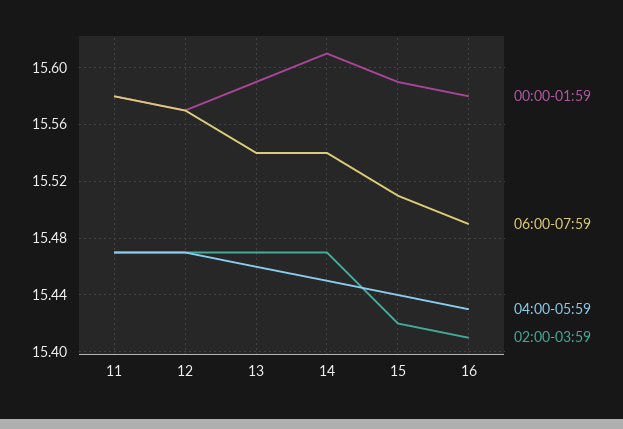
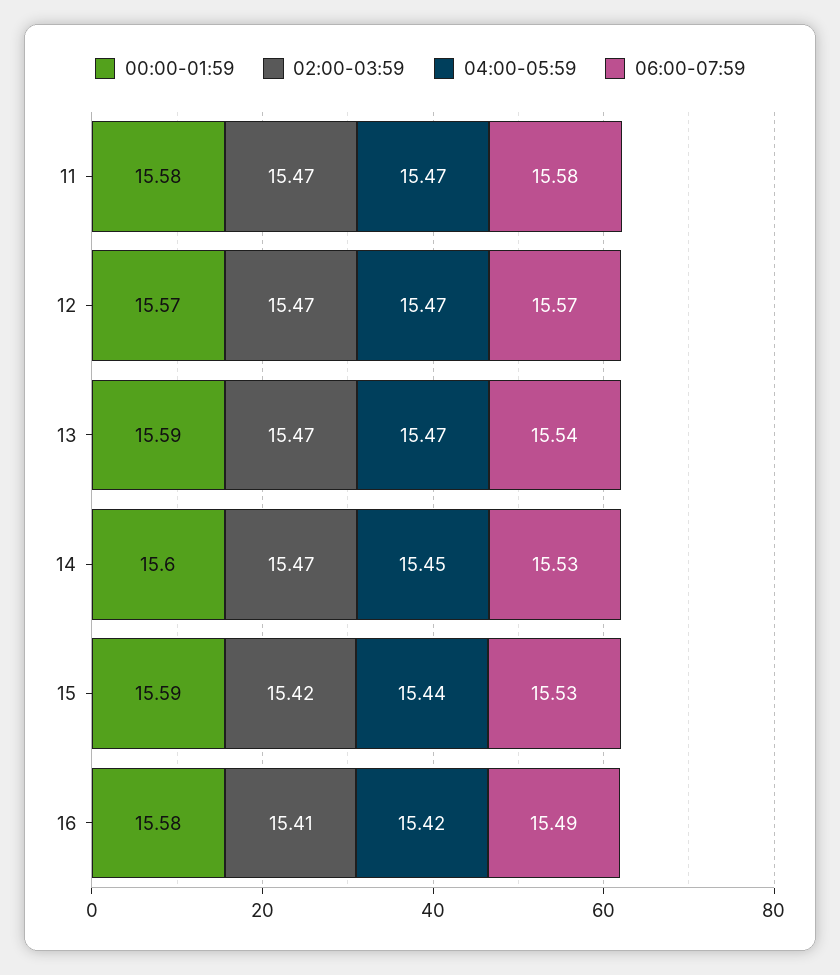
04:00-05:59, 13: 15.46 -> 15.47
00:00-01:59, 14: 15.61 -> 15.6
06:00-07:59, 14: 15.54 -> 15.53
06:00-07:59, 15: 15.51 -> 15.53
04:00-05:59, 16: 15.43 -> 15.42

